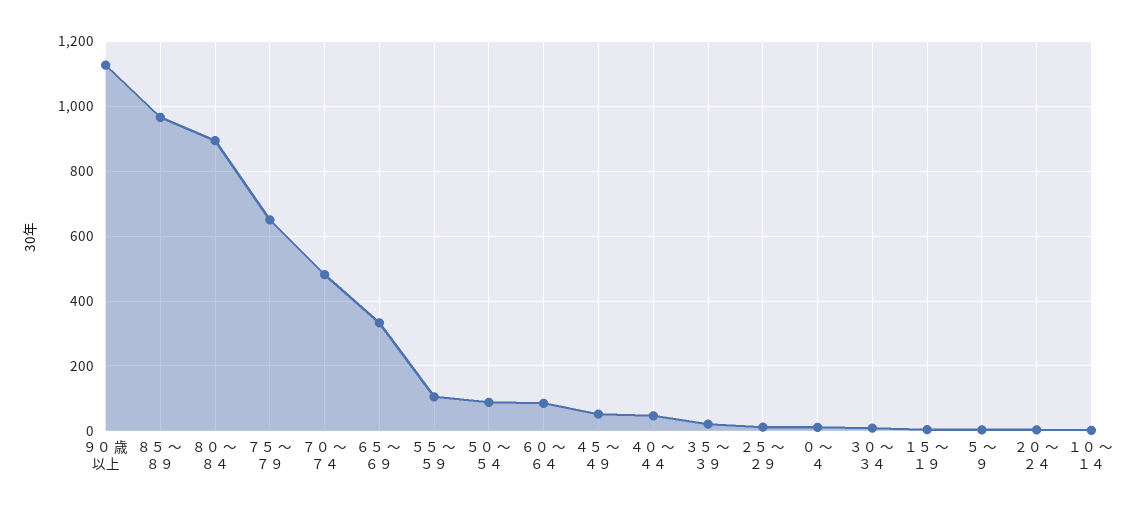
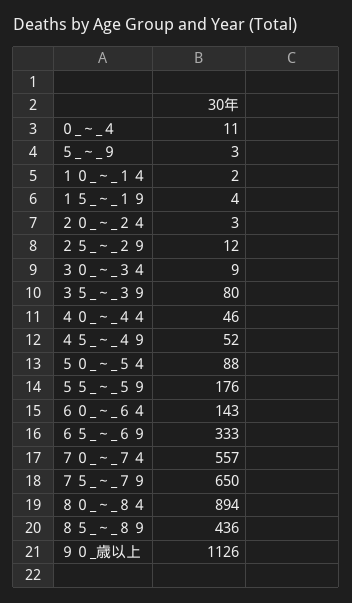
８５ ～ ８９: 960 -> 436
７０ ～ ７４: 480 -> 557
５５ ～ ５９: 100 -> 176
６０ ～ ６４: 80 -> 143
３５ ～ ３９: 20 -> 80

